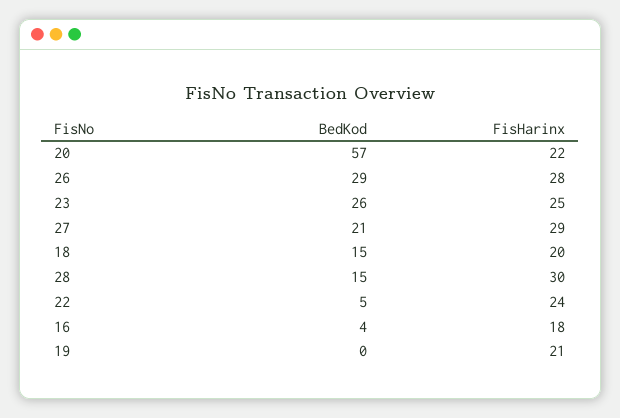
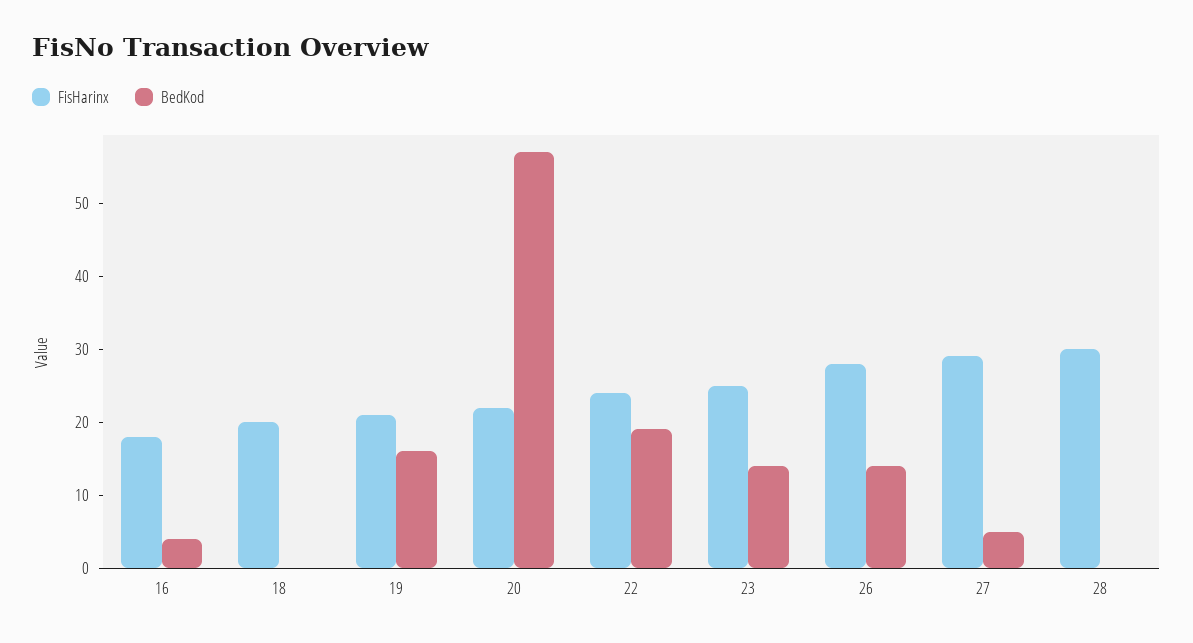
BedKod, 26: 29 -> 15
BedKod, 23: 26 -> 15
BedKod, 27: 21 -> 5
BedKod, 18: 15 -> 0
BedKod, 28: 15 -> 0
BedKod, 22: 5 -> 20
BedKod, 19: 0 -> 15

